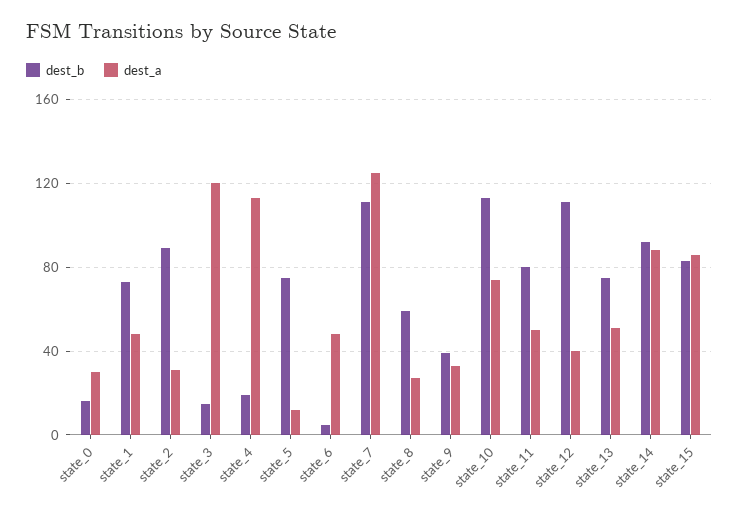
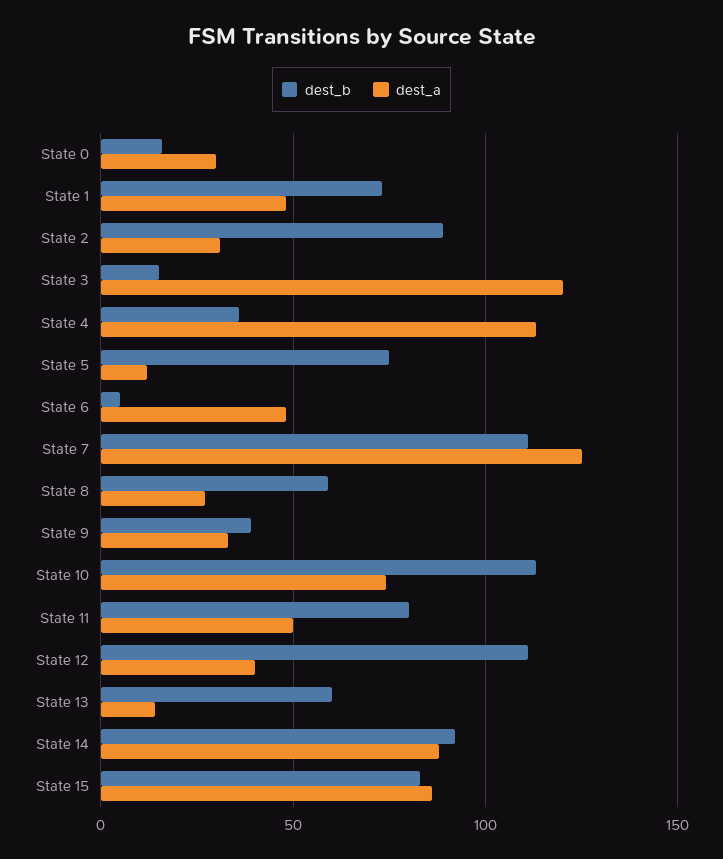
dest_b, state_4: 20 -> 35
dest_b, state_13: 75 -> 60
dest_a, state_13: 50 -> 15

